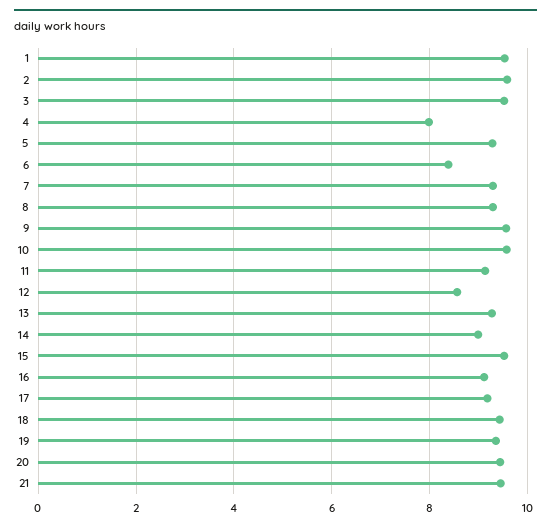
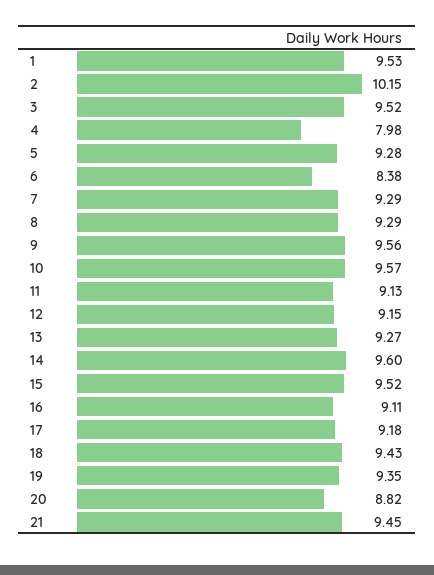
2: 9.6 -> 10.15
12: 8.6 -> 9.15
14: 9 -> 9.6
20: 9.4 -> 8.82

